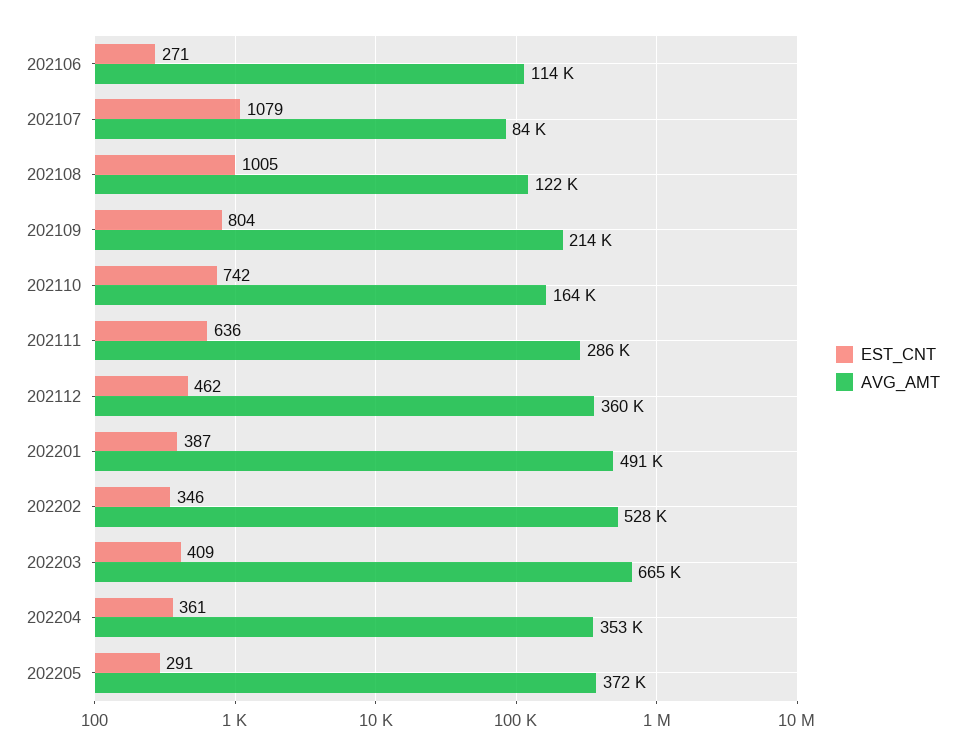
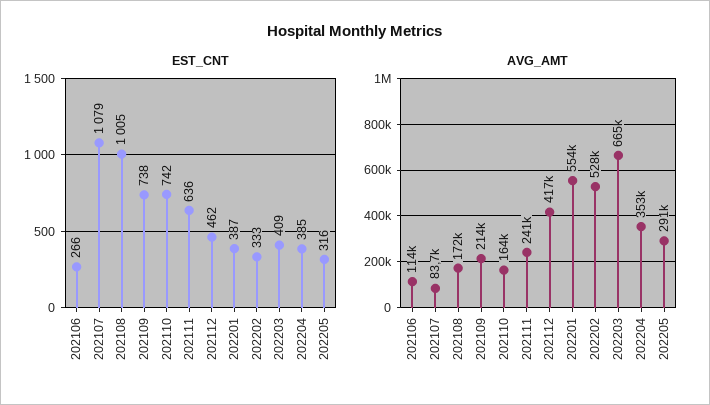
EST_CNT, 202106: 271 -> 266
AVG_AMT, 202108: 122000 -> 172000
EST_CNT, 202109: 804 -> 738
AVG_AMT, 202111: 286000 -> 241000
AVG_AMT, 202112: 360000 -> 417000
AVG_AMT, 202201: 491000 -> 554000
EST_CNT, 202202: 346 -> 333
EST_CNT, 202204: 361 -> 385
EST_CNT, 202205: 291 -> 316
AVG_AMT, 202205: 372000 -> 291000

